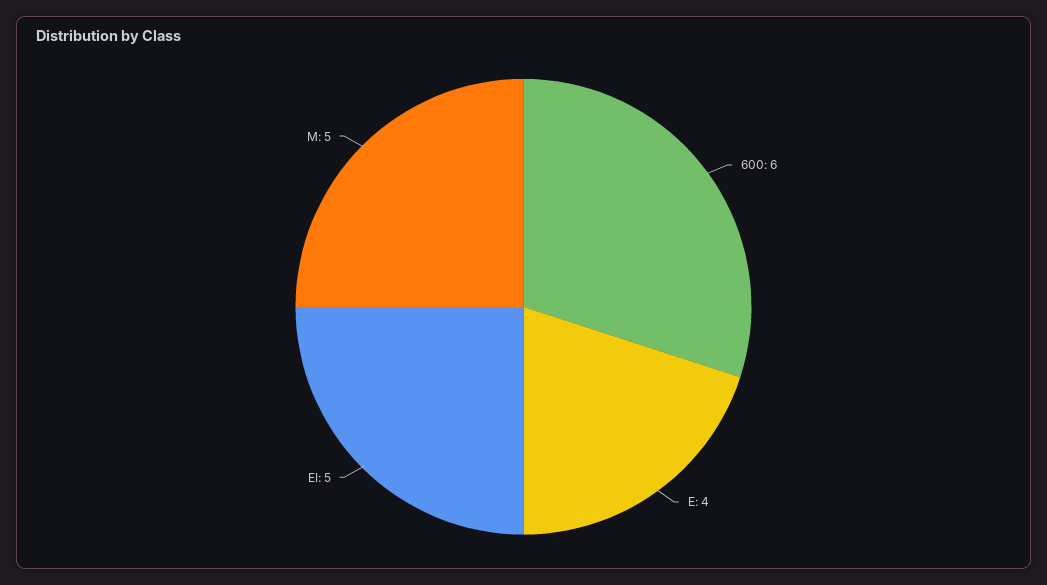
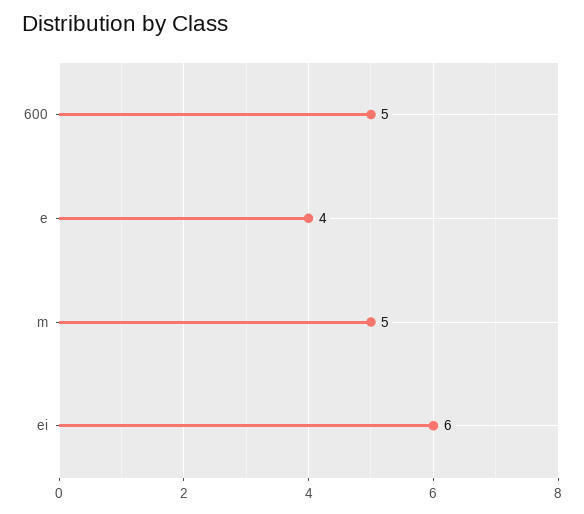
600: 6 -> 5
EI: 5 -> 6

